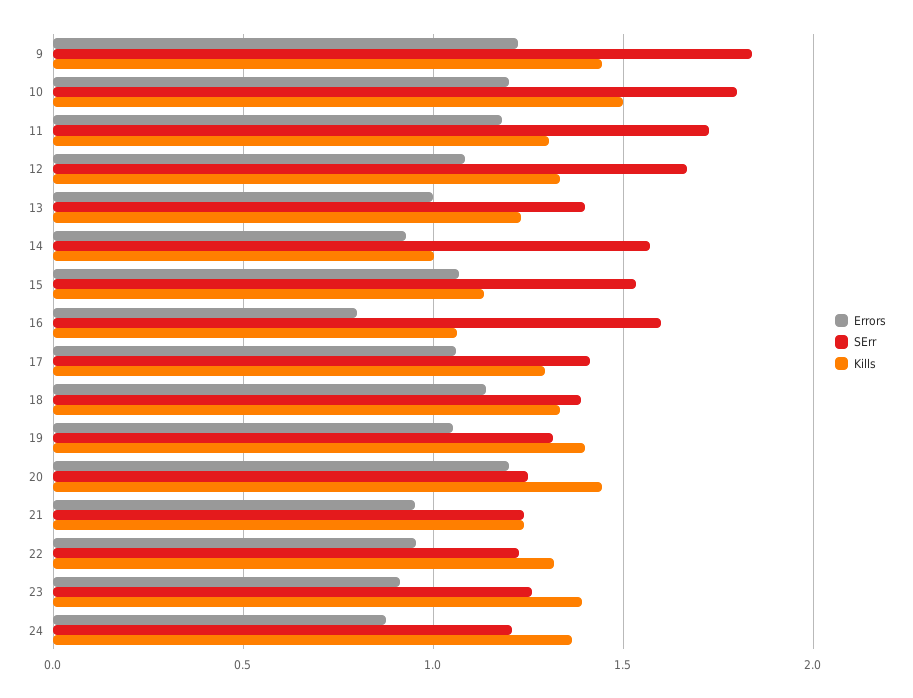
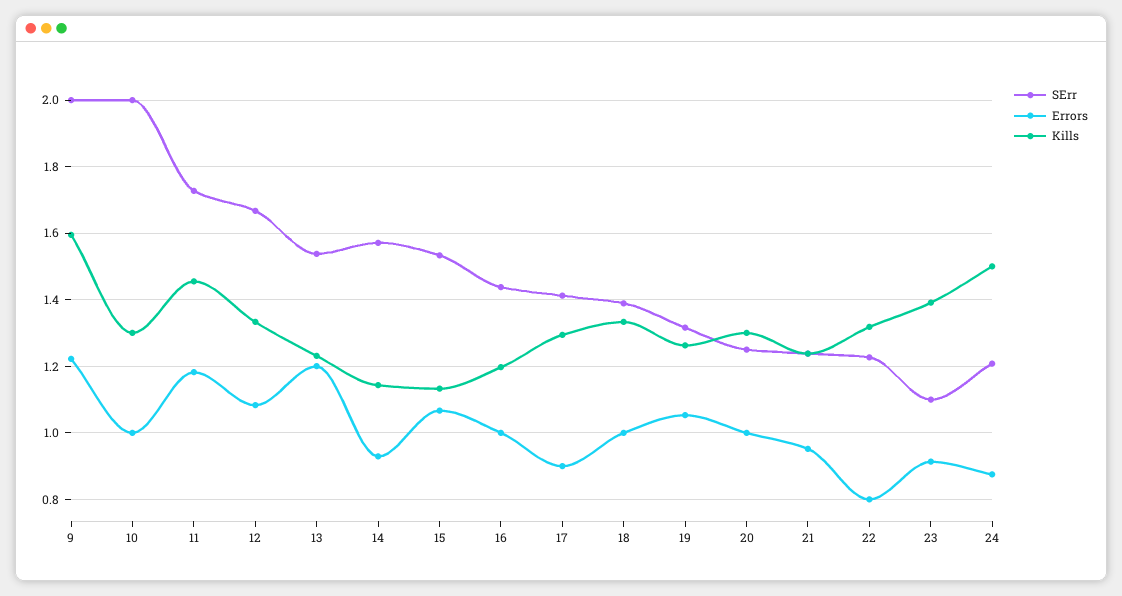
SErr, 9: 1.85 -> 2
Kills, 9: 1.45 -> 1.6
Errors, 10: 1.2 -> 1
SErr, 10: 1.8 -> 2
Kills, 10: 1.5 -> 1.3
Kills, 11: 1.3 -> 1.46
Errors, 13: 1 -> 1.2
SErr, 13: 1.4 -> 1.54
Kills, 14: 1 -> 1.14
Errors, 16: 0.8 -> 1
SErr, 16: 1.6 -> 1.44
Kills, 16: 1.05 -> 1.2
Errors, 17: 1.05 -> 0.9
Errors, 18: 1.15 -> 1
Kills, 19: 1.4 -> 1.26
Errors, 20: 1.2 -> 1
Kills, 20: 1.45 -> 1.3
Errors, 22: 0.95 -> 0.8
SErr, 23: 1.25 -> 1.1
Kills, 24: 1.35 -> 1.5

